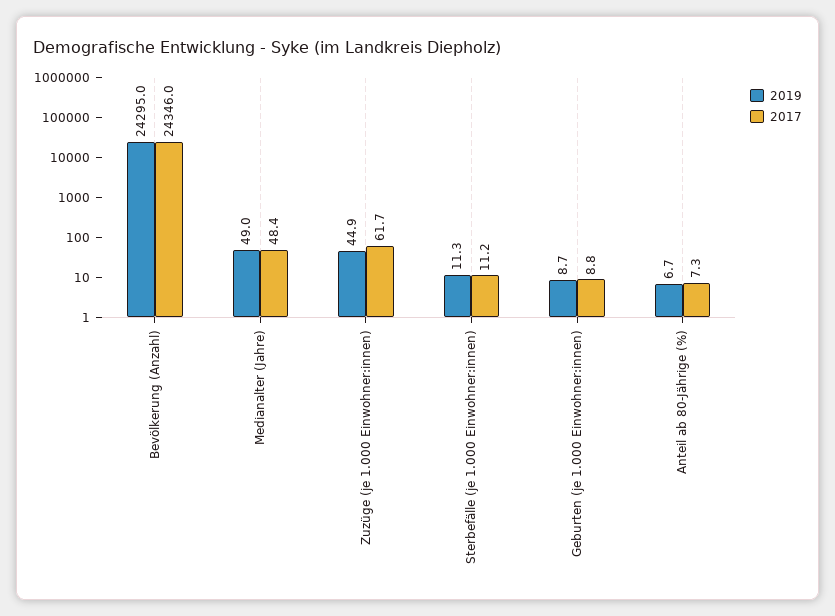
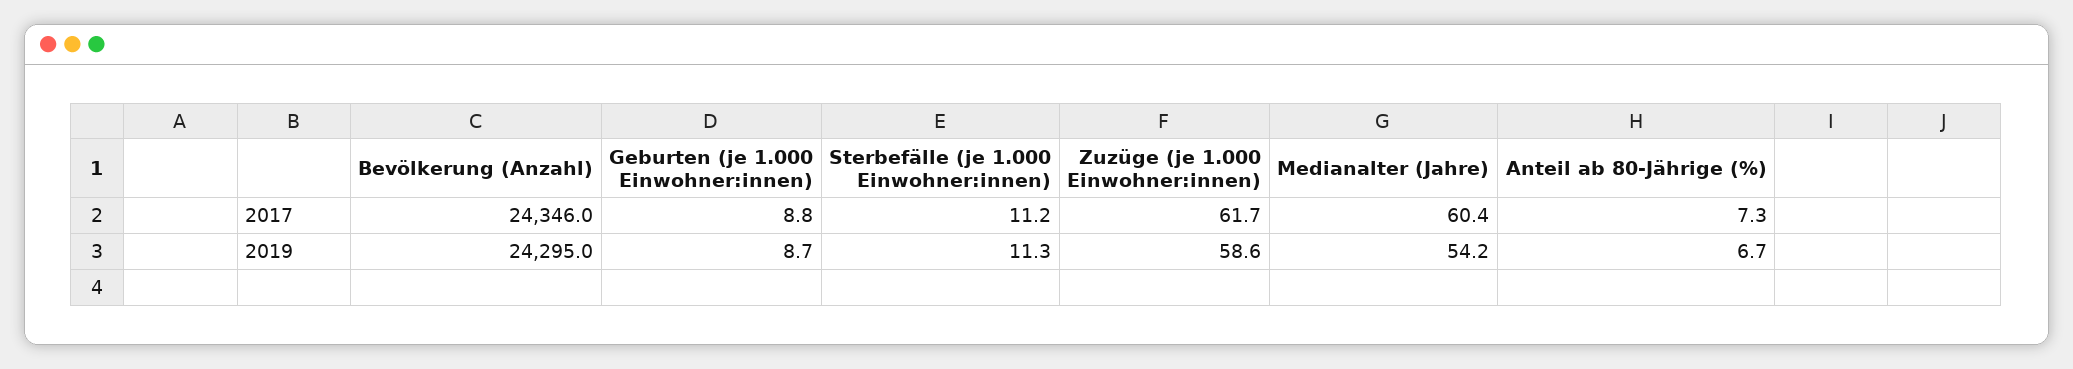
2019, Medianalter (Jahre): 49 -> 54.2
2017, Medianalter (Jahre): 48.4 -> 60.4
2019, Zuzüge (je 1.000 Einwohner:innen): 44.9 -> 58.6

